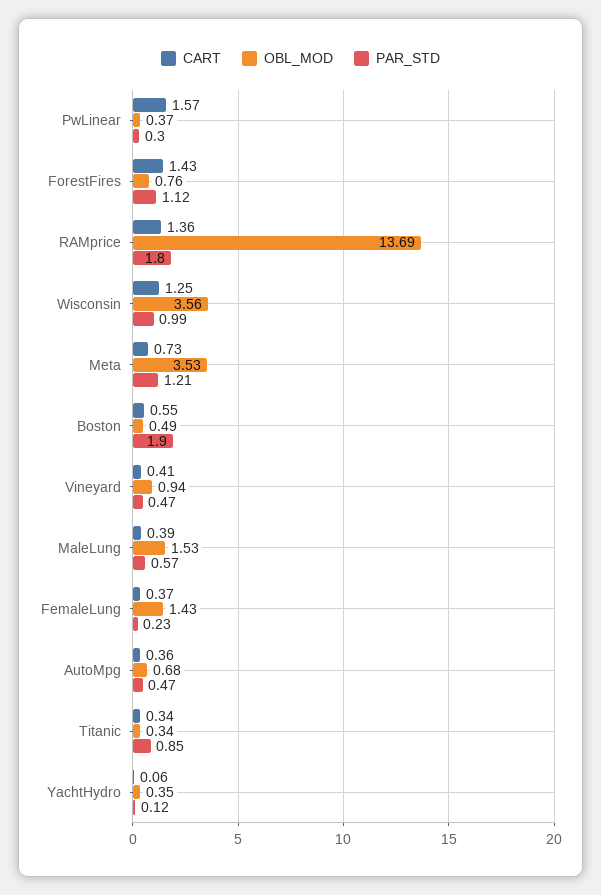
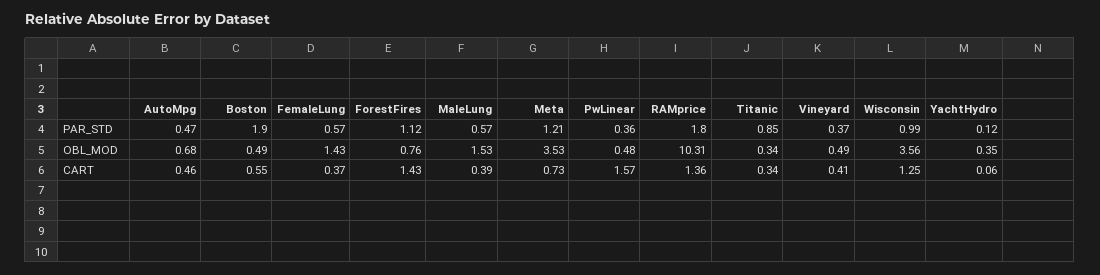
OBL_MOD, PwLinear: 0.37 -> 0.48
PAR_STD, PwLinear: 0.3 -> 0.36
OBL_MOD, RAMprice: 13.69 -> 10.31
OBL_MOD, Vineyard: 0.94 -> 0.49
PAR_STD, Vineyard: 0.47 -> 0.37
PAR_STD, FemaleLung: 0.23 -> 0.57
CART, AutoMpg: 0.36 -> 0.46

